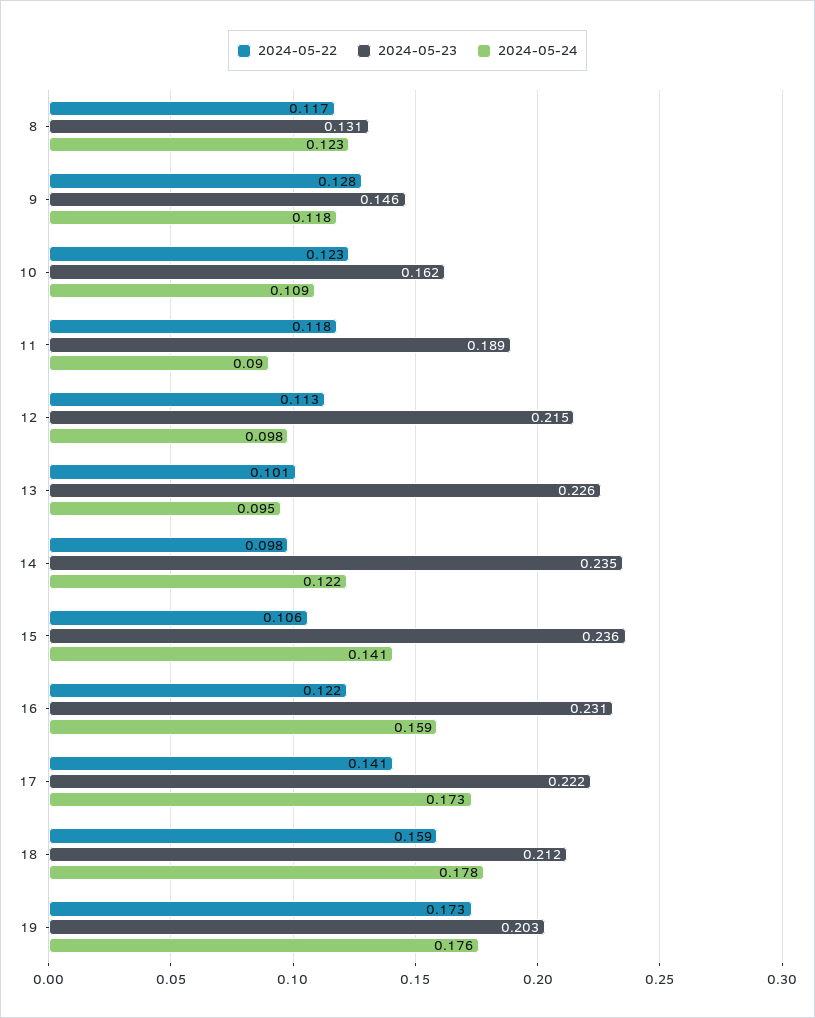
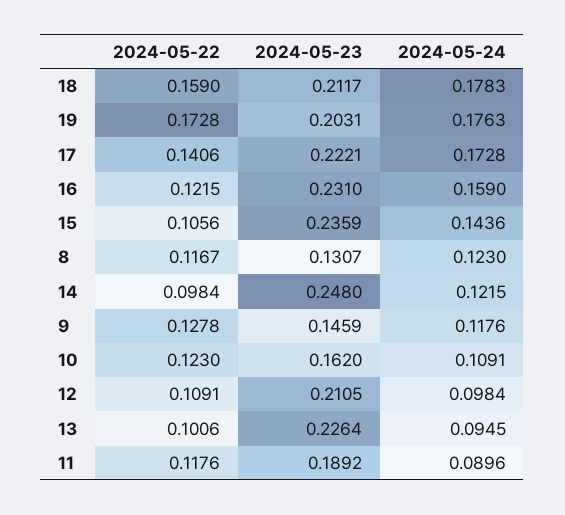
2024-05-22, 12: 0.113 -> 0.1091
2024-05-23, 12: 0.215 -> 0.2105
2024-05-23, 14: 0.235 -> 0.248
2024-05-24, 15: 0.141 -> 0.1436

